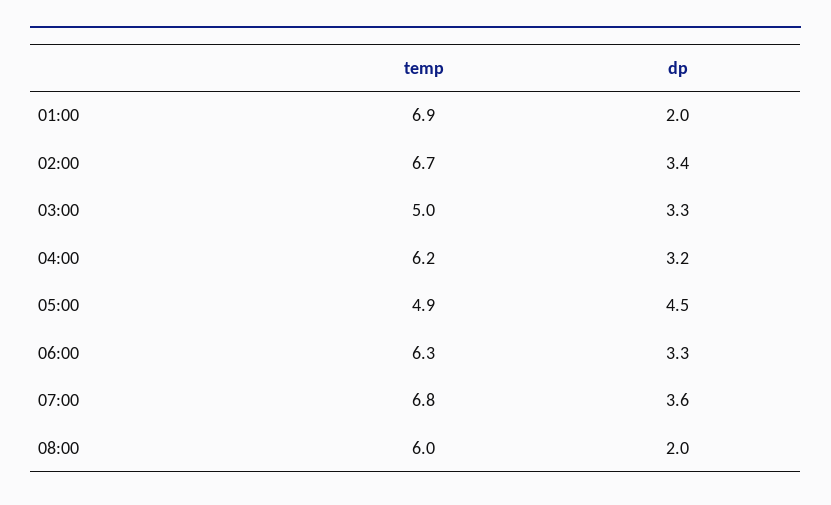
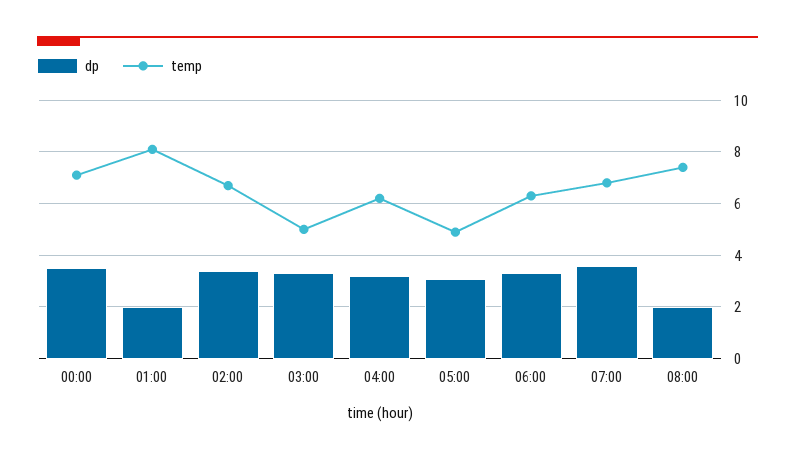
temp, 01:00: 6.9 -> 8
dp, 05:00: 4.5 -> 3
temp, 08:00: 6 -> 7.5
dp, 00:00: none -> 3.5
temp, 00:00: none -> 7

